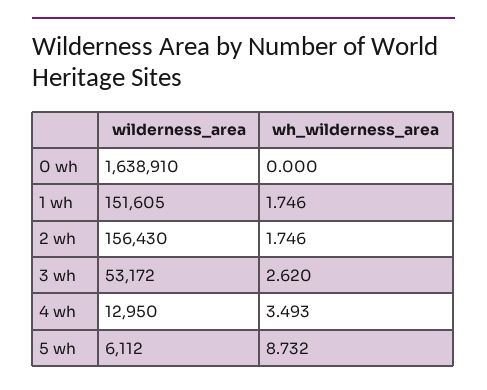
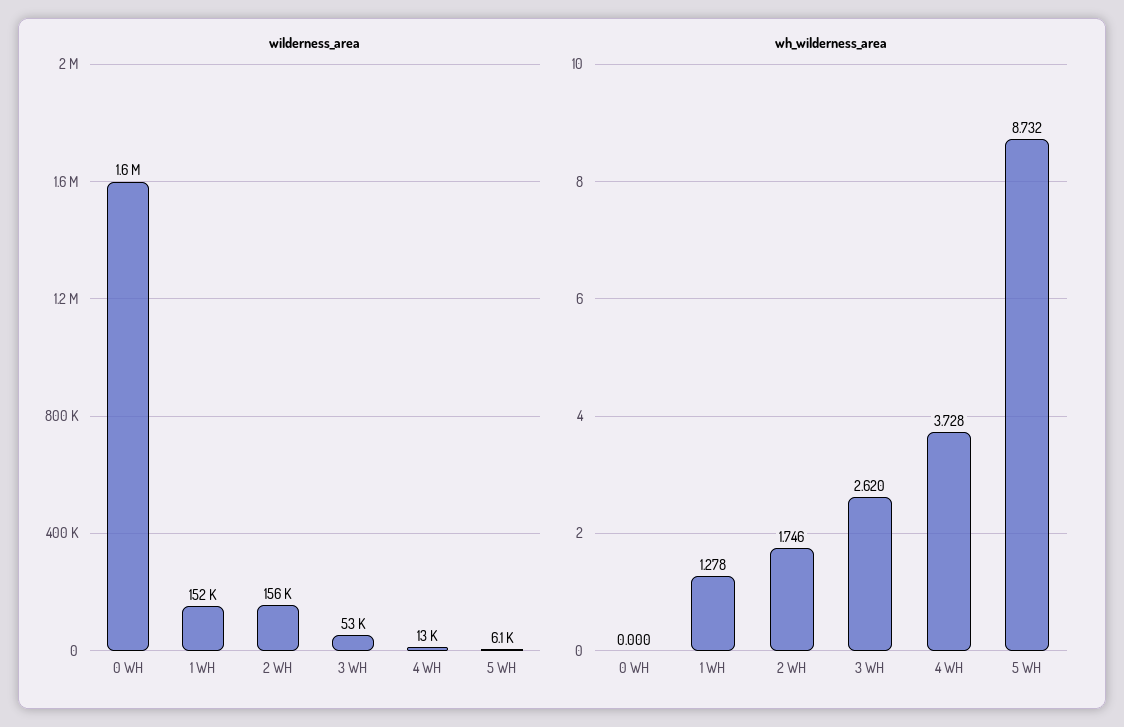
wh_wilderness_area, 1 wh: 1.746 -> 1.278
wh_wilderness_area, 4 wh: 3.493 -> 3.728

